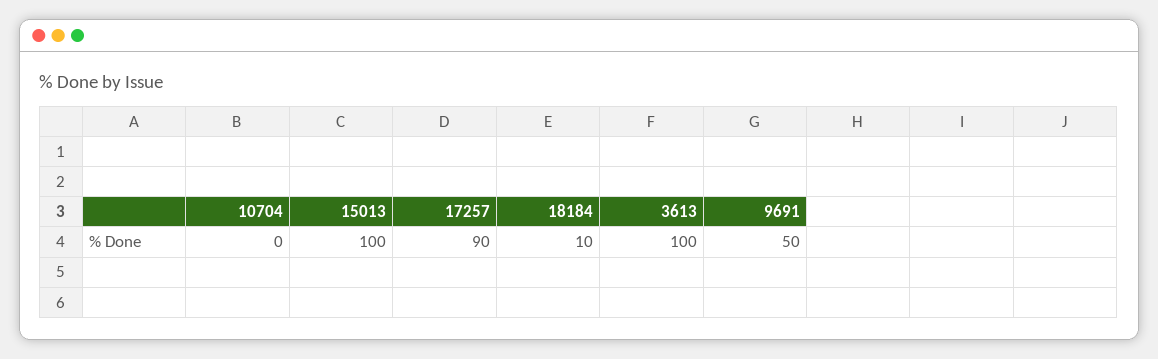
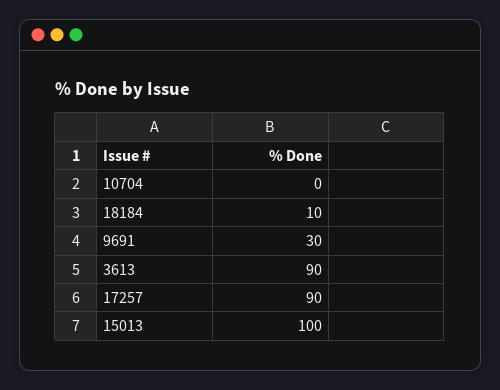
3613: 100 -> 90
9691: 50 -> 30

